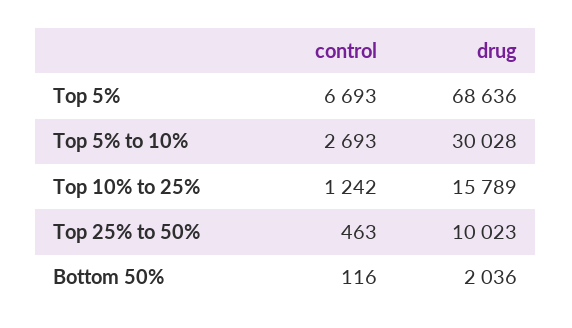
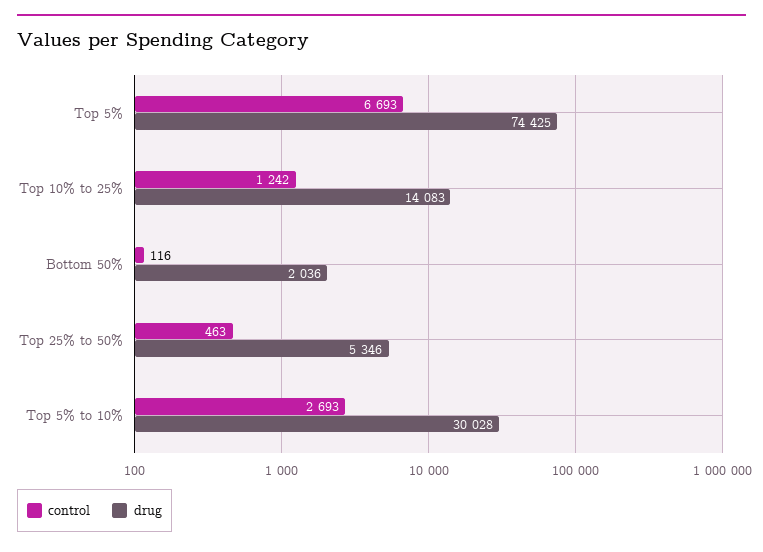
drug, Top 5%: 68636 -> 74425
drug, Top 10% to 25%: 15789 -> 14083
drug, Top 25% to 50%: 10023 -> 5346

